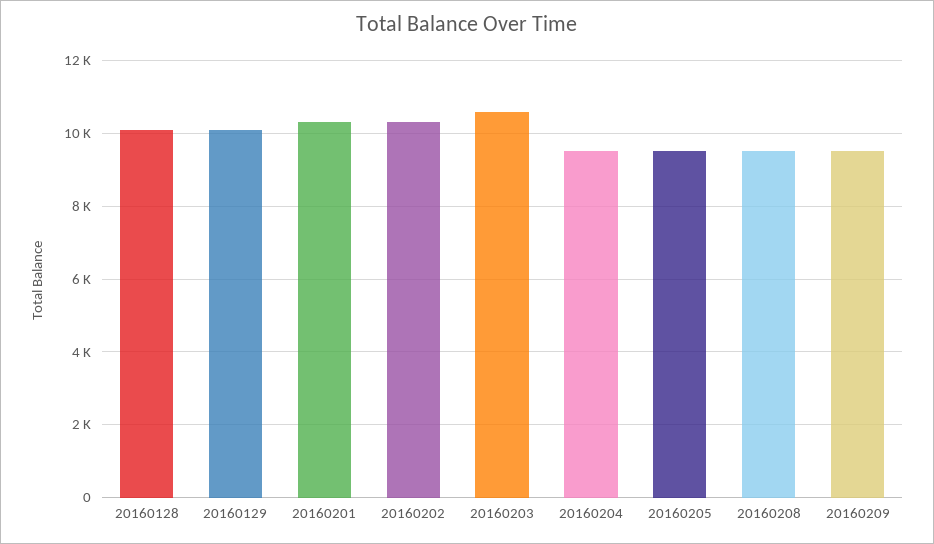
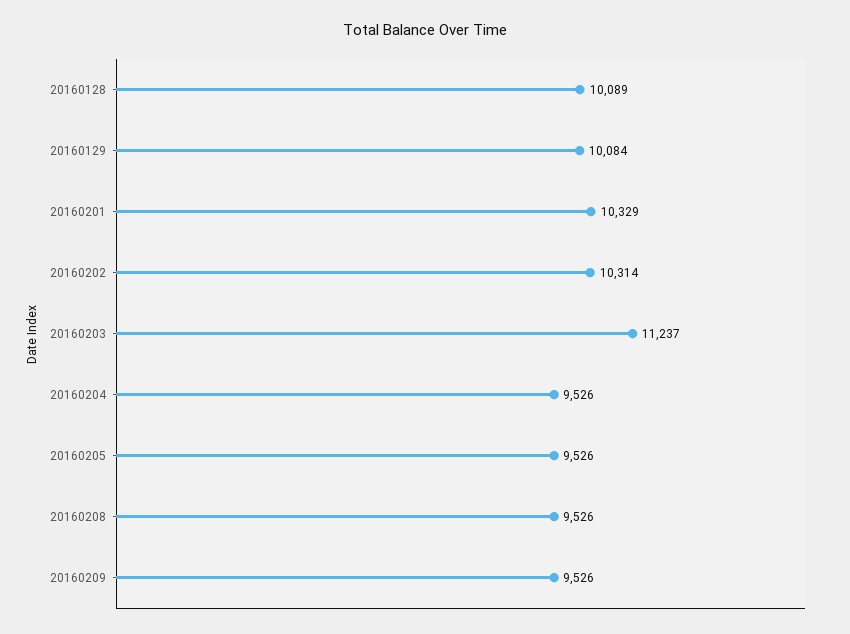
20160203: 10600 -> 11237

